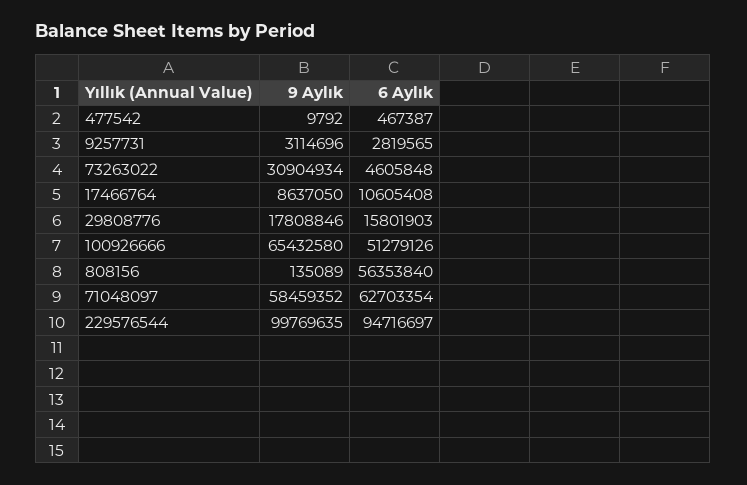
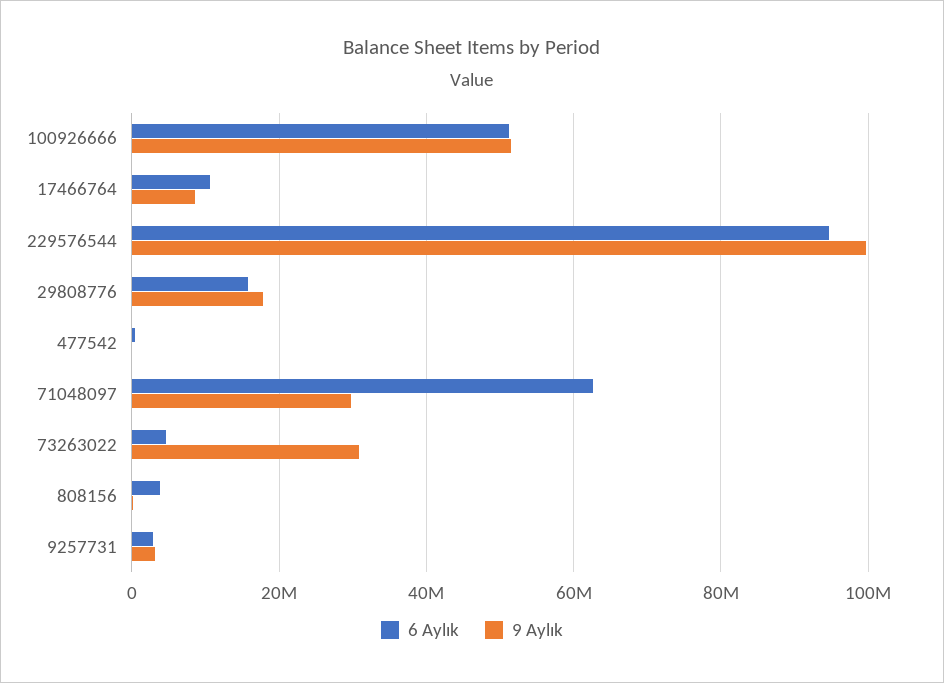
9 Aylık, 100926666: 65432580 -> 52000000
6 Aylık, 808156: 56353840 -> 4000000
9 Aylık, 71048097: 58459352 -> 30000000

